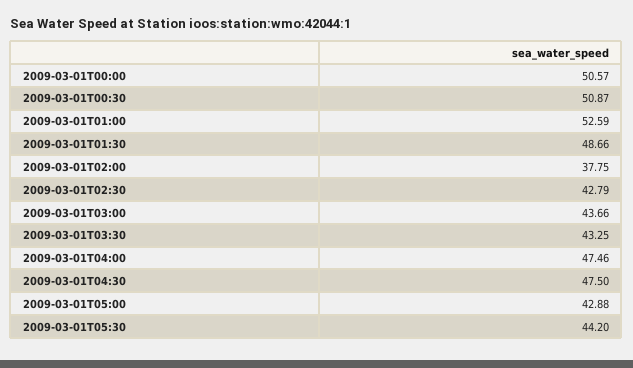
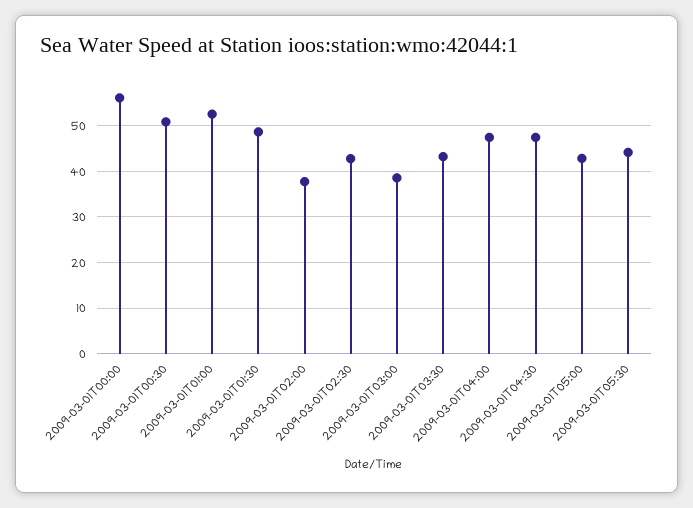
2009-03-01T00:00: 50.57 -> 56
2009-03-01T03:00: 43.66 -> 38

